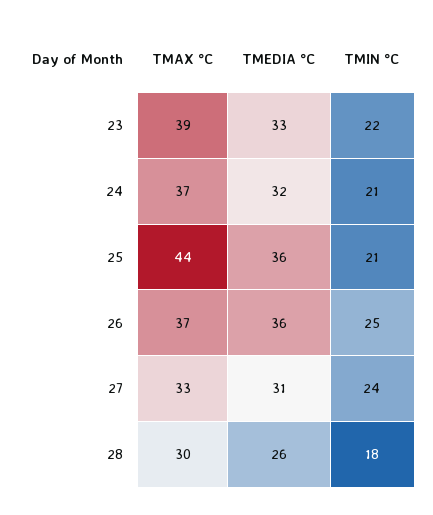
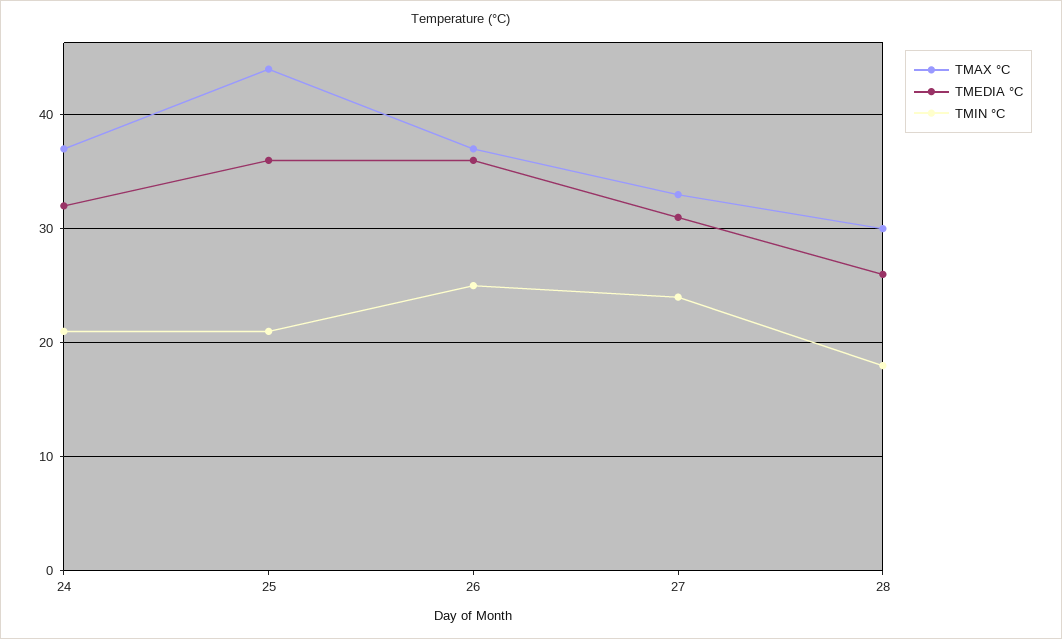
TMAX °C, 23: 39 -> none
TMEDIA °C, 23: 33 -> none
TMIN °C, 23: 22 -> none

